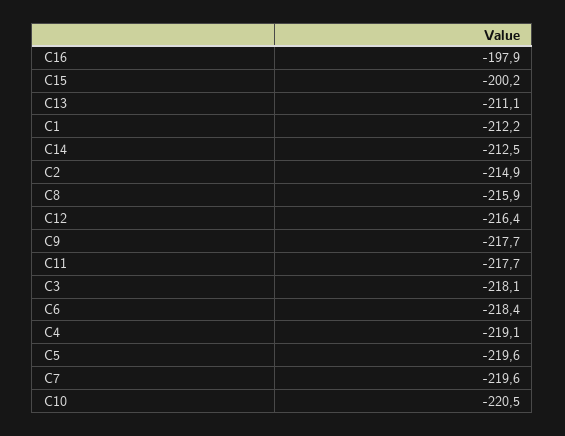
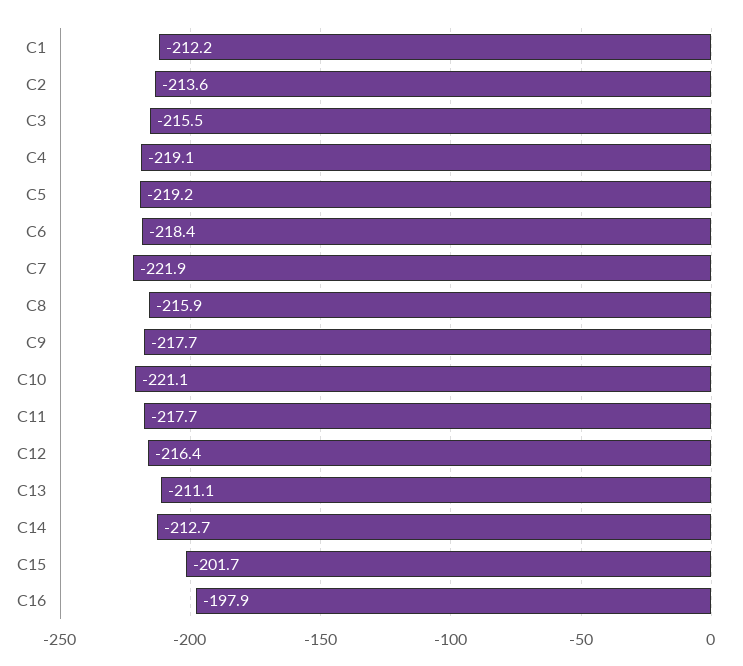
C15: -200.2 -> -201.7
C14: -212.5 -> -212.7
C2: -214.9 -> -213.6
C3: -218.1 -> -215.5
C5: -219.6 -> -219.2
C7: -219.6 -> -221.9
C10: -220.5 -> -221.1

